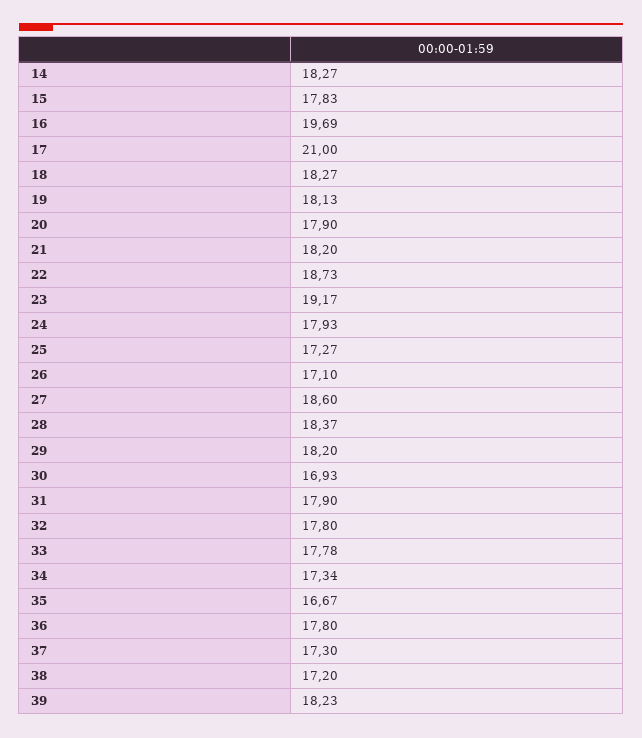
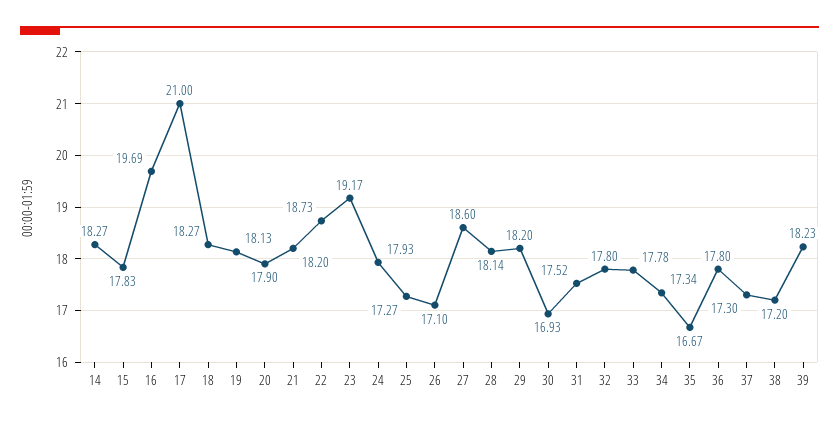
28: 18.37 -> 18.14
31: 17.9 -> 17.52

